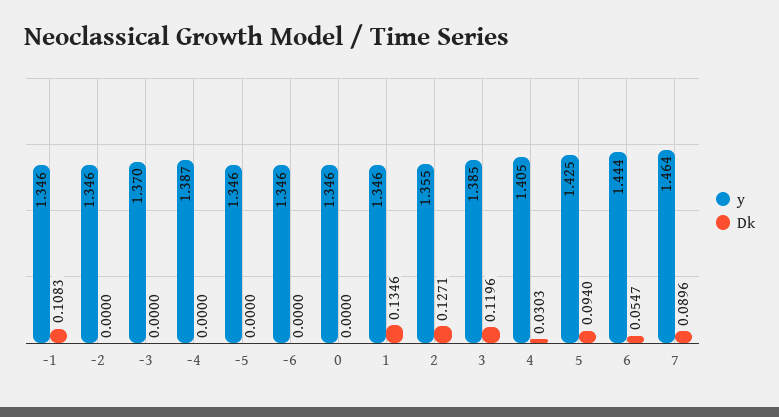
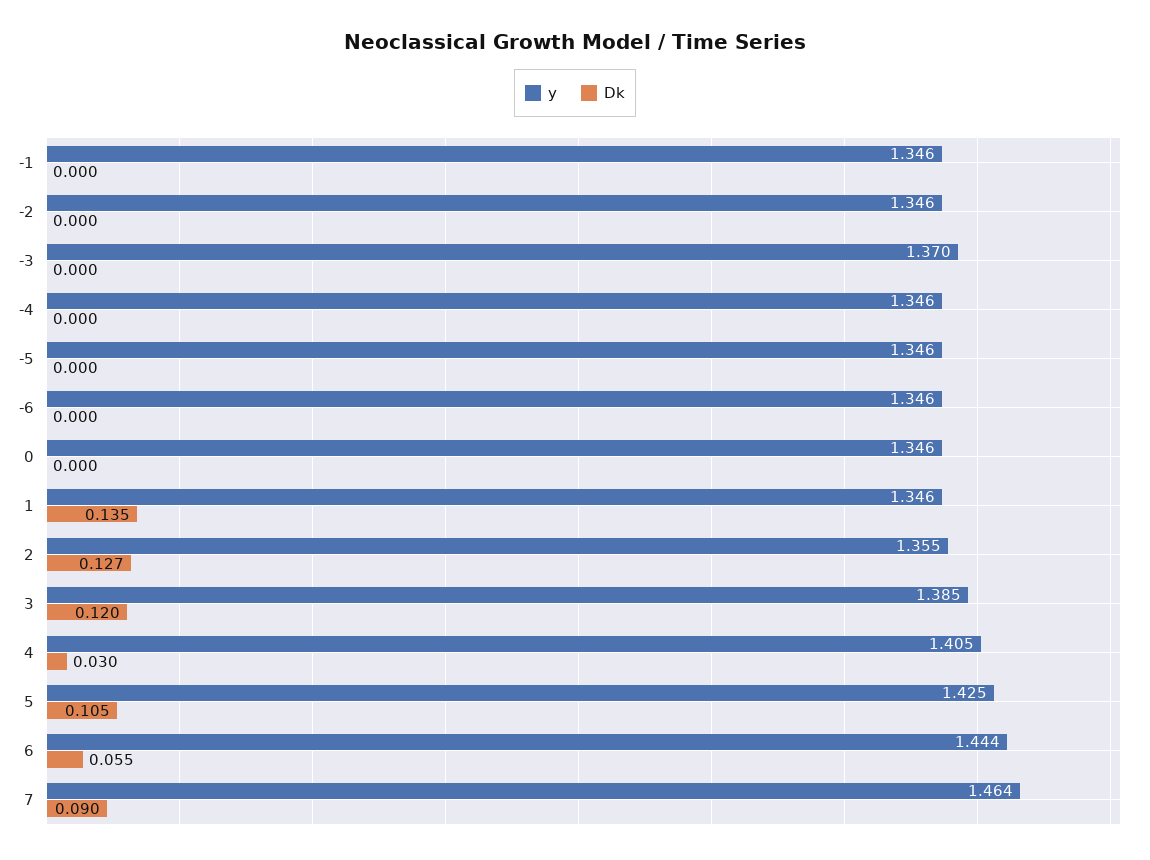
Dk, -1: 0.1083 -> 0
y, -4: 1.387 -> 1.346
Dk, 5: 0.094 -> 0.105

